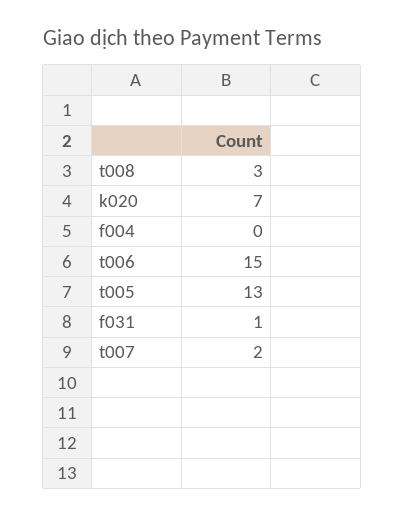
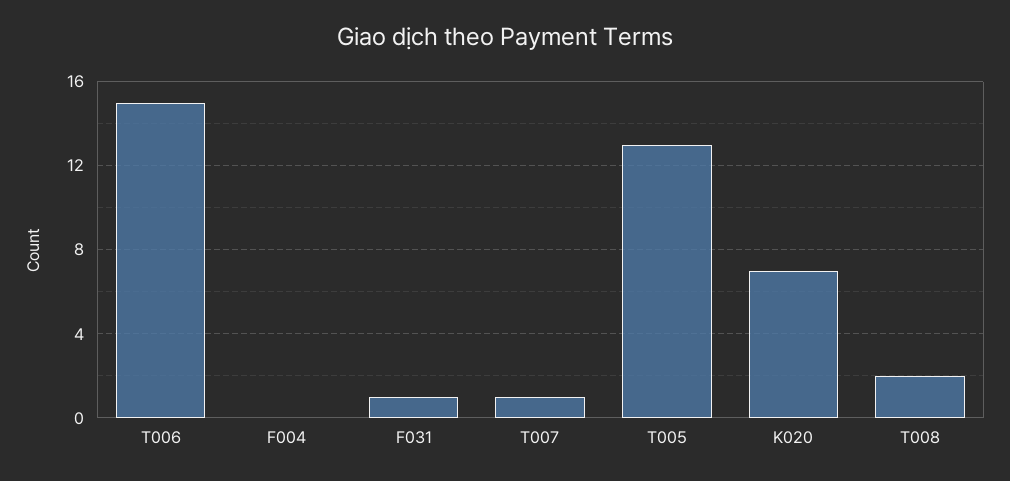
t008: 3 -> 2
t007: 2 -> 1

